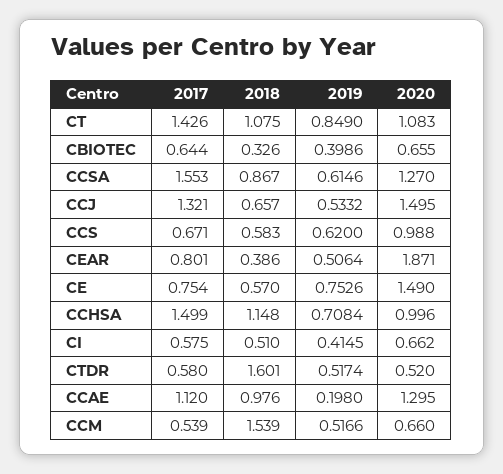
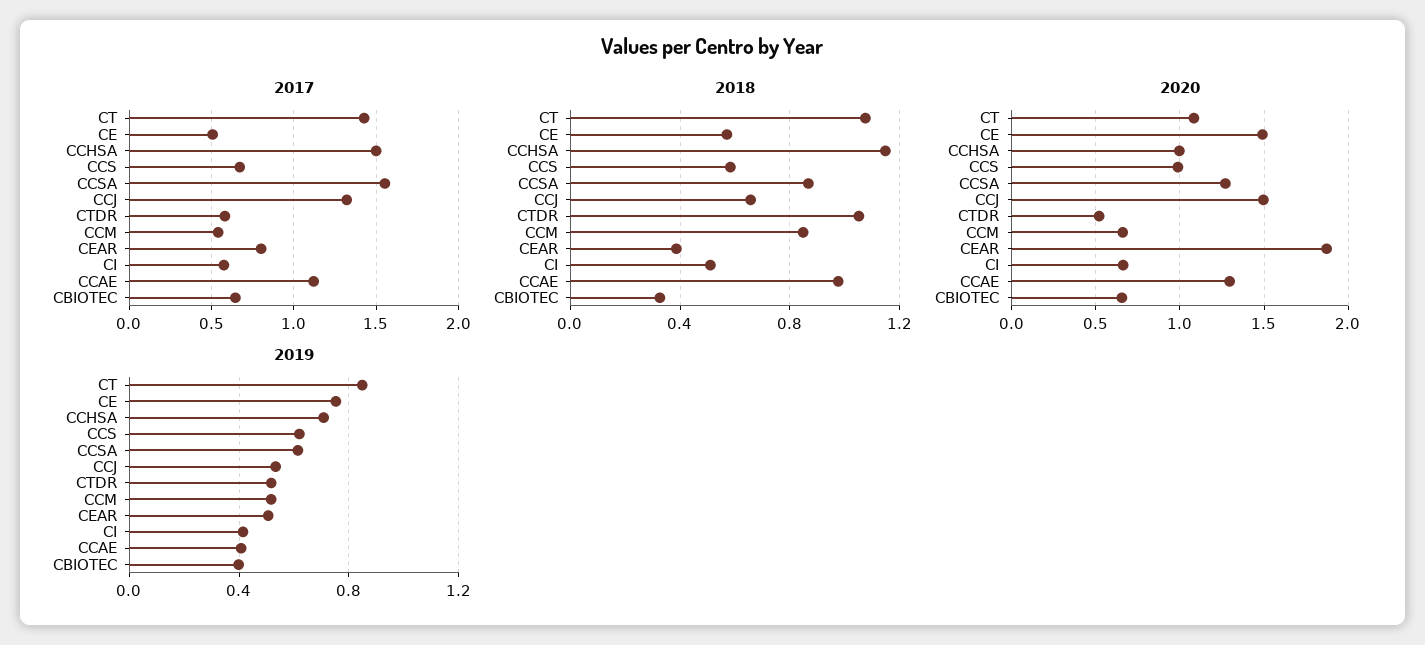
2017, CE: 0.754 -> 0.5
2018, CTDR: 1.601 -> 1.05
2019, CCAE: 0.198 -> 0.4
2018, CCM: 1.539 -> 0.85

